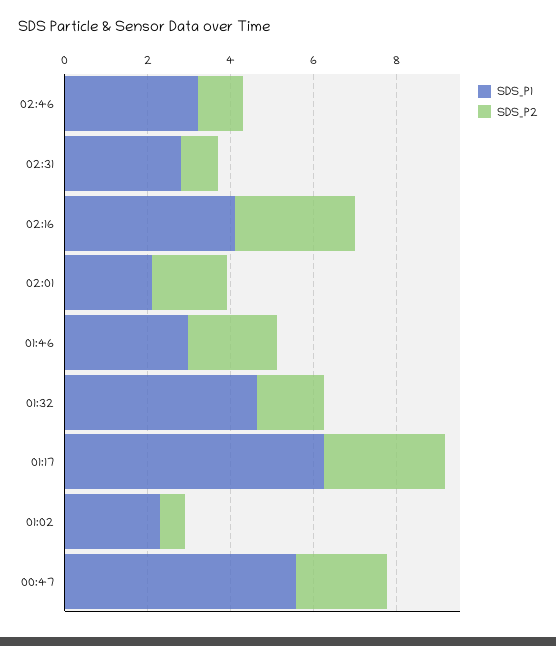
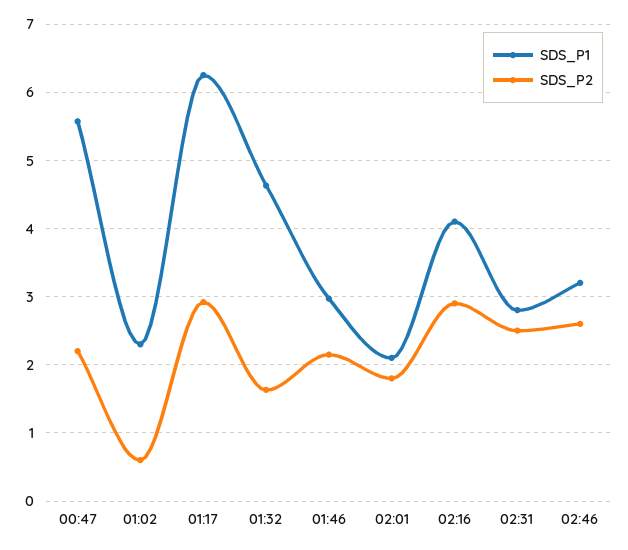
SDS_P2, 02:46: 1 -> 2.6
SDS_P2, 02:31: 1 -> 2.5

